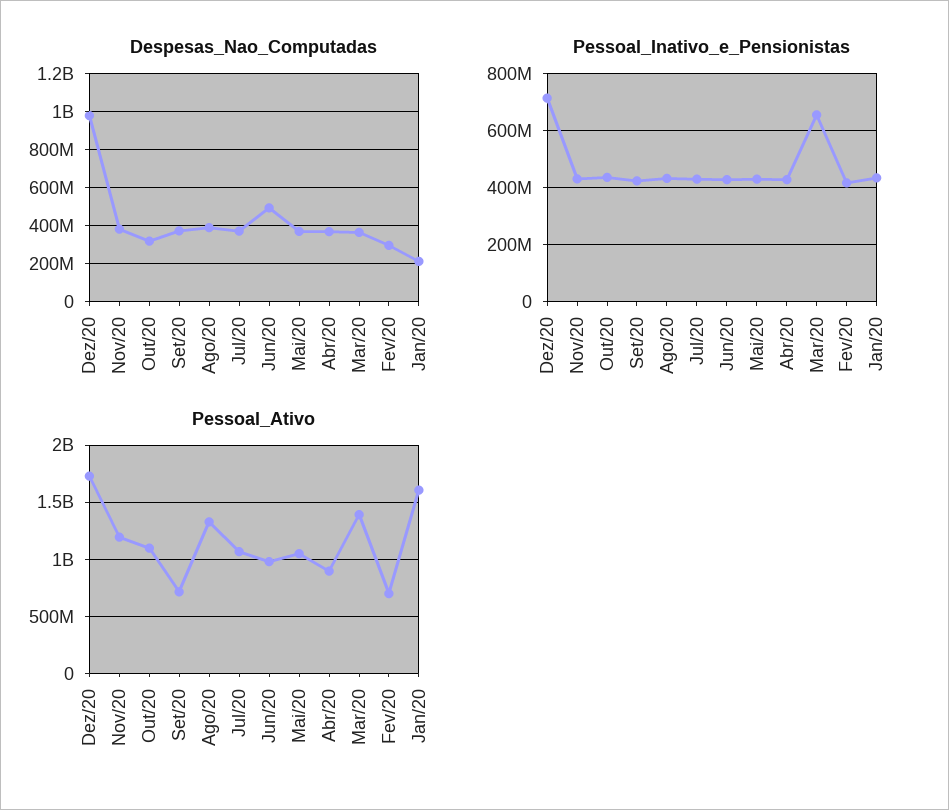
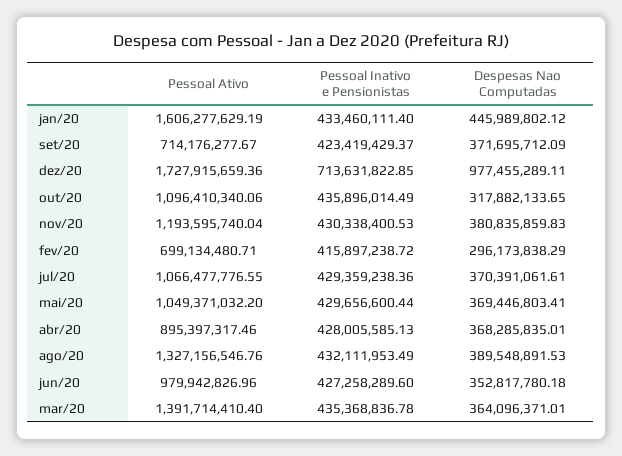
Despesas_Nao_Computadas, Jun/20: 500000000 -> 352817780.18
Despesas_Nao_Computadas, Jan/20: 200000000 -> 445989802.12
Pessoal_Inativo_e_Pensionistas, Mar/20: 650000000 -> 435368836.78

